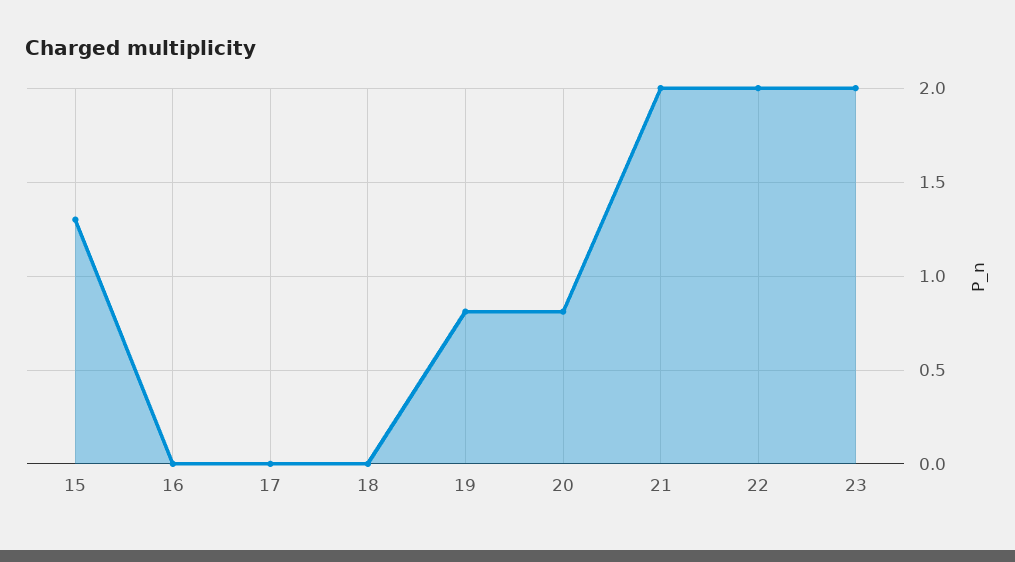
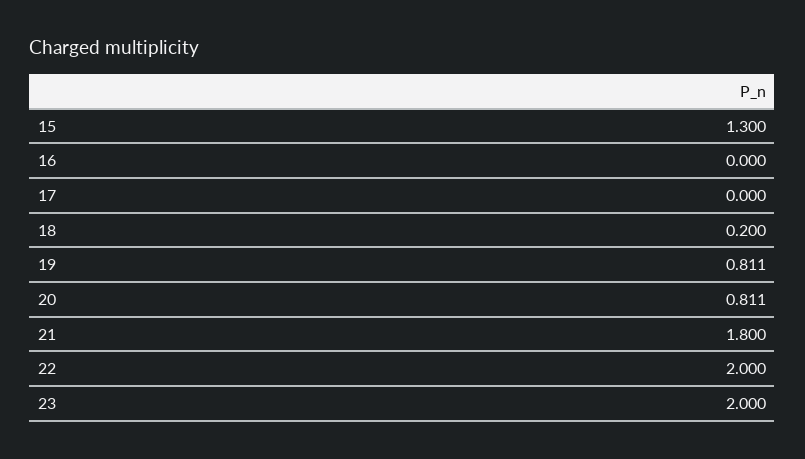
18: 0 -> 0.2
21: 2 -> 1.8

